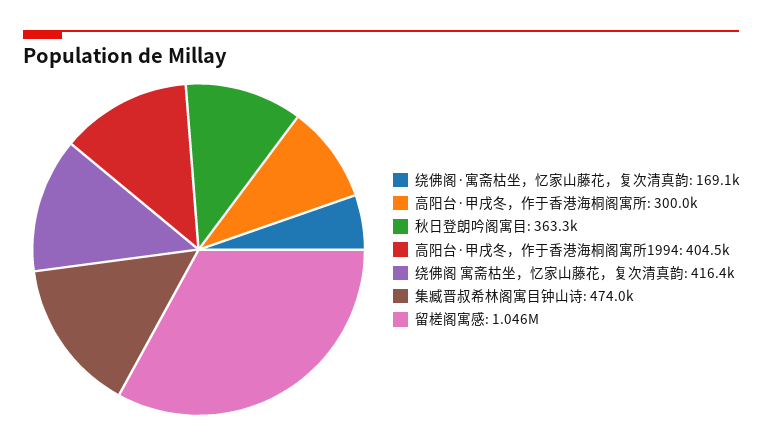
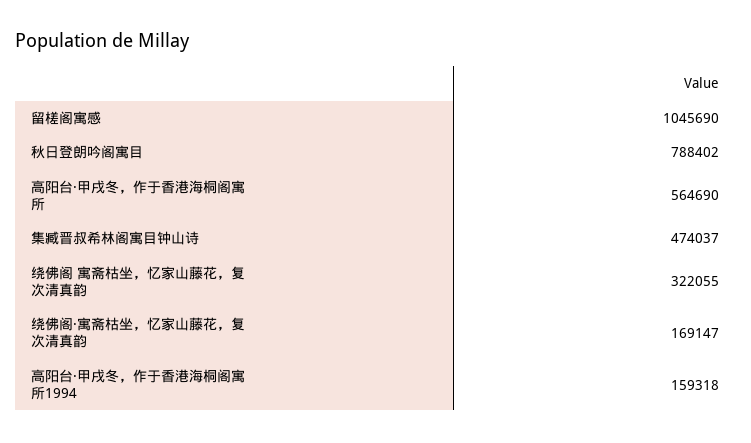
高阳台·甲戌冬，作于香港海桐阁寓所: 300000 -> 564690
秋日登朗吟阁寓目: 363300 -> 788402
高阳台·甲戌冬，作于香港海桐阁寓所1994: 404500 -> 159318
绕佛阁 寓斋枯坐，忆家山藤花，复次清真韵: 416400 -> 322055

